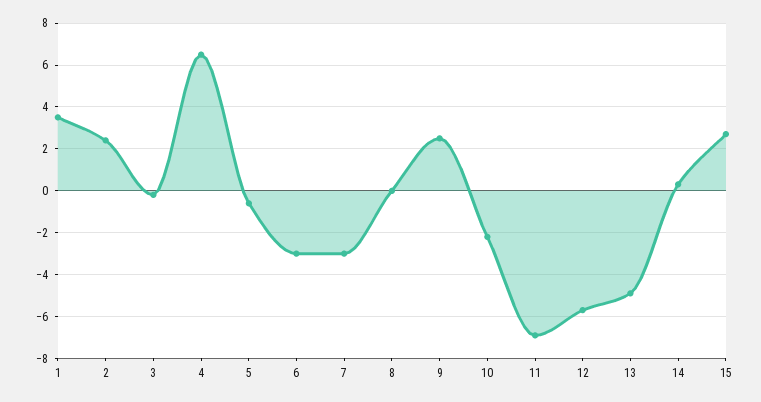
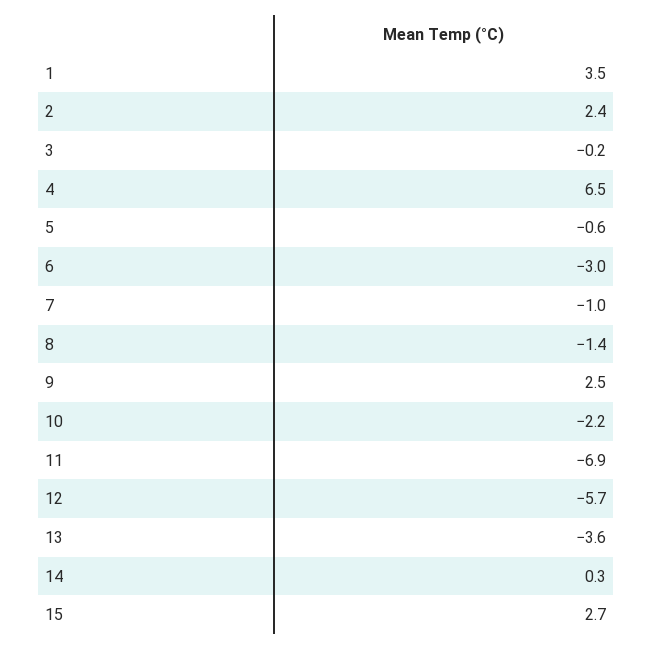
7: -3 -> -1
8: 0 -> -1.4
13: -5 -> -3.6

